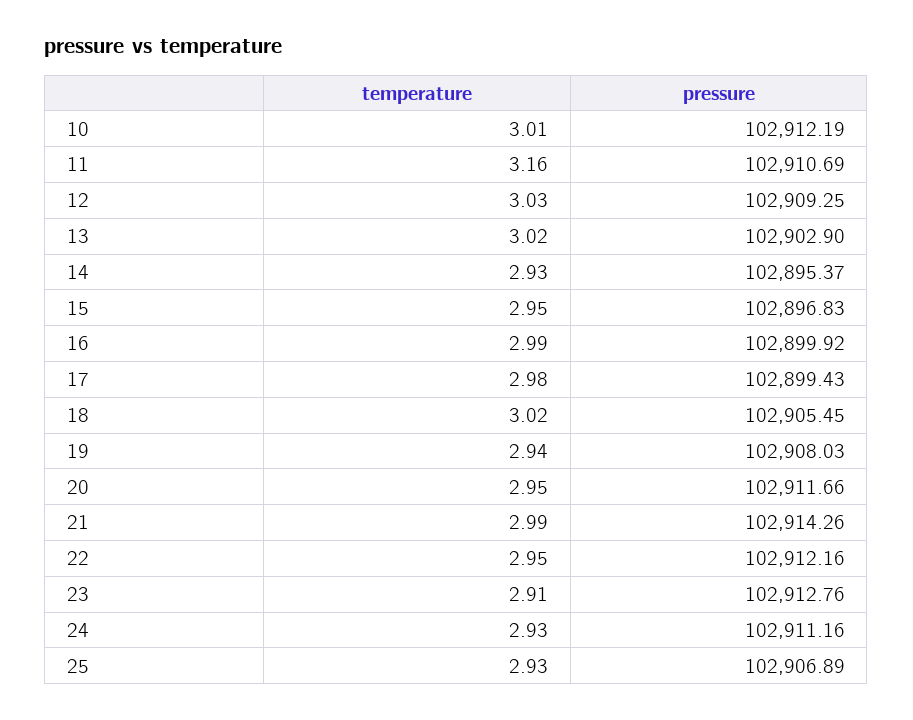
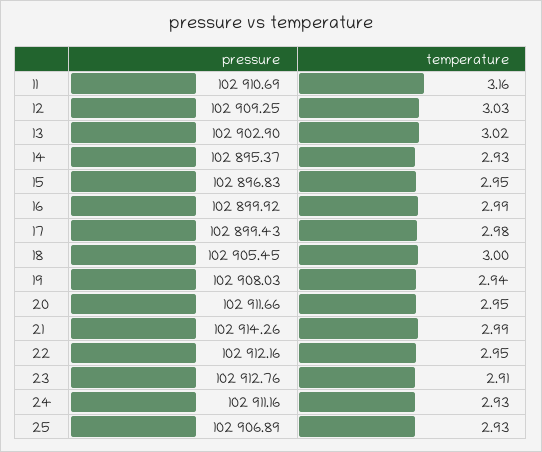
temperature, 10: 3.01 -> none
pressure, 10: 102912.19 -> none
temperature, 18: 3.02 -> 3

